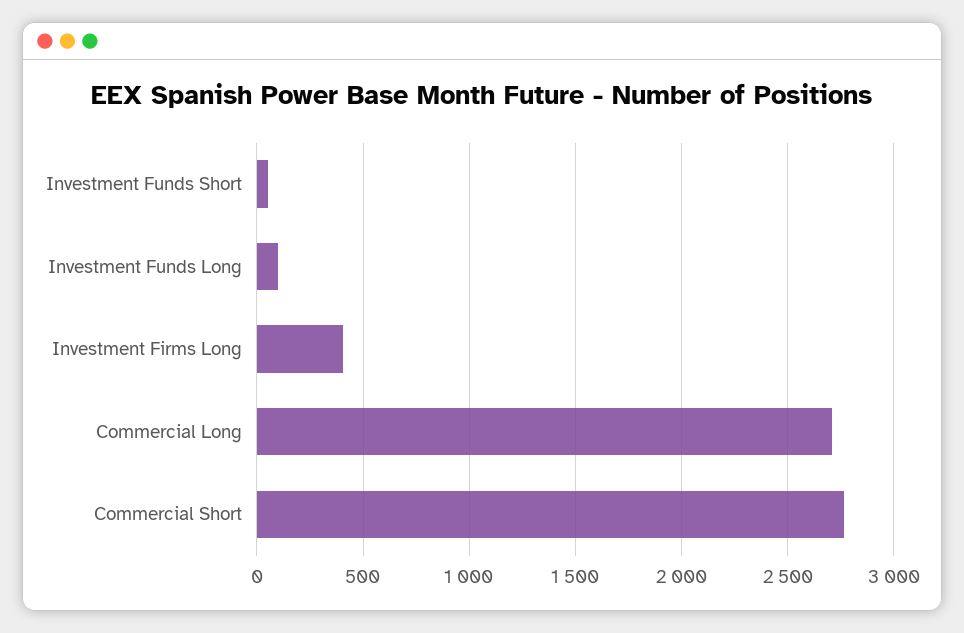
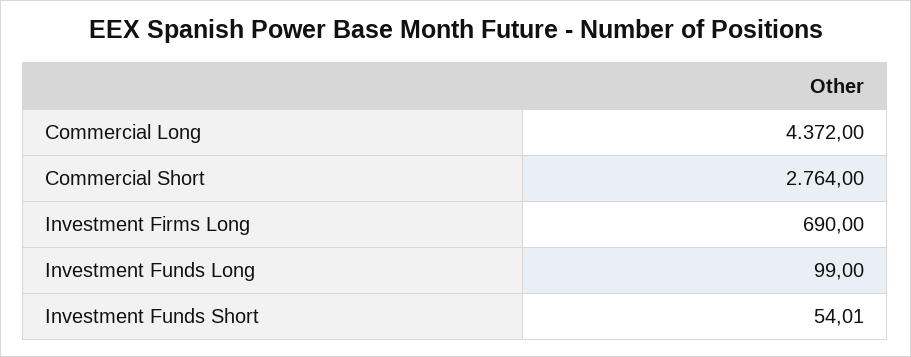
Investment Firms Long: 400 -> 690
Commercial Long: 2700 -> 4372

